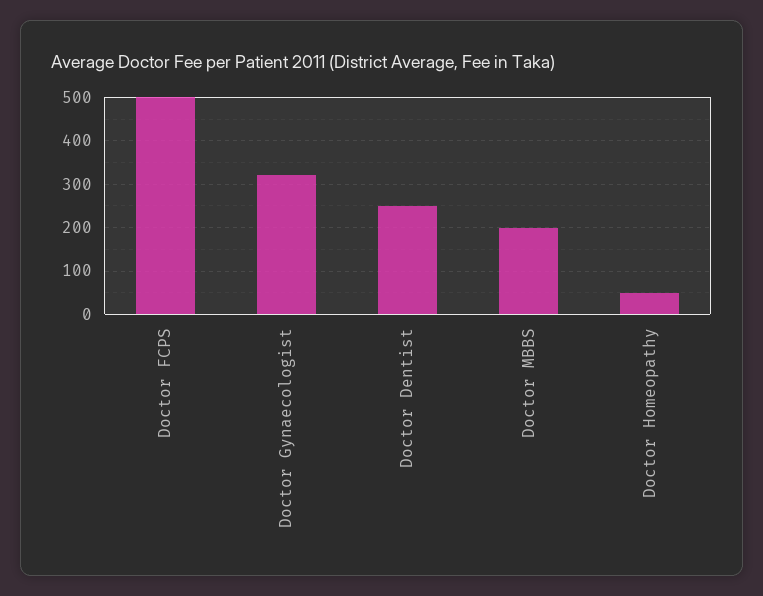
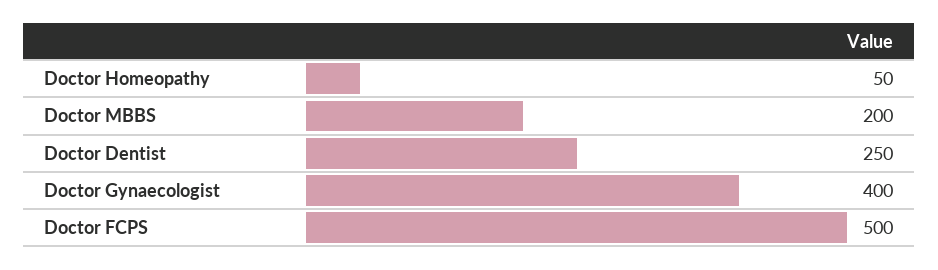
Doctor Gynaecologist: 320 -> 400

